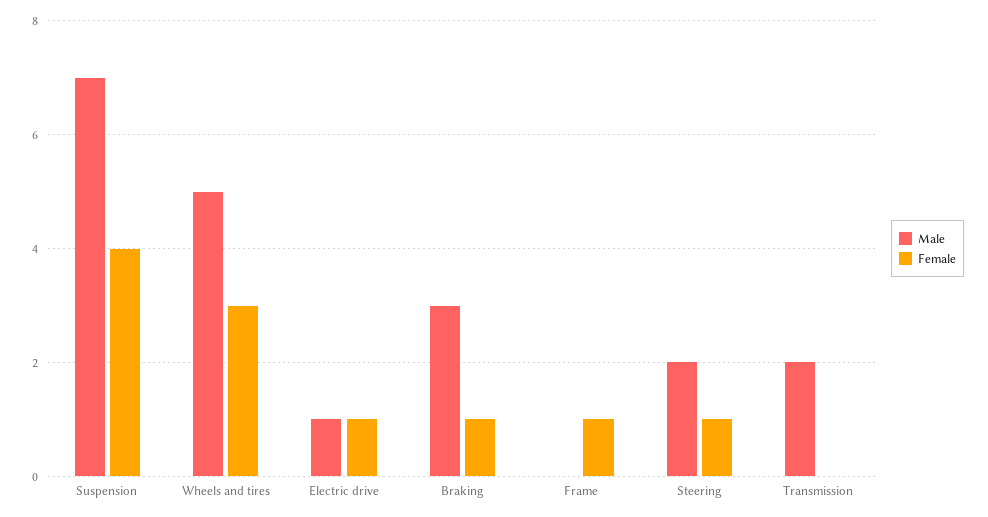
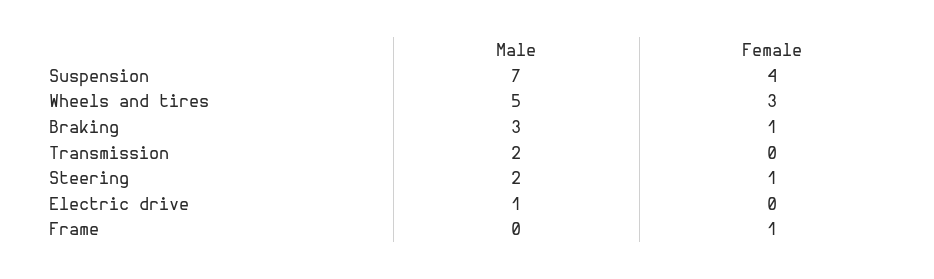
Female, Electric drive: 1 -> 0

